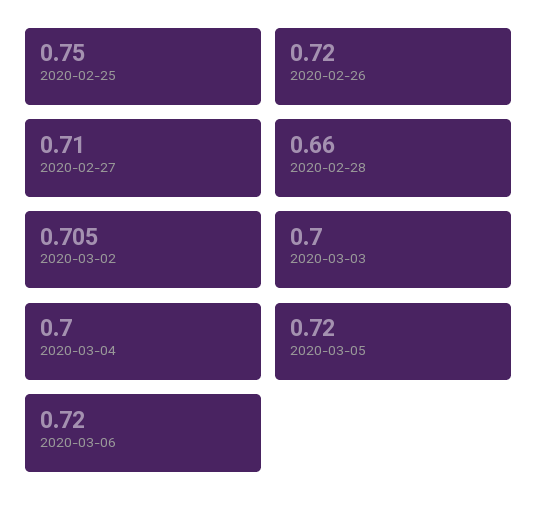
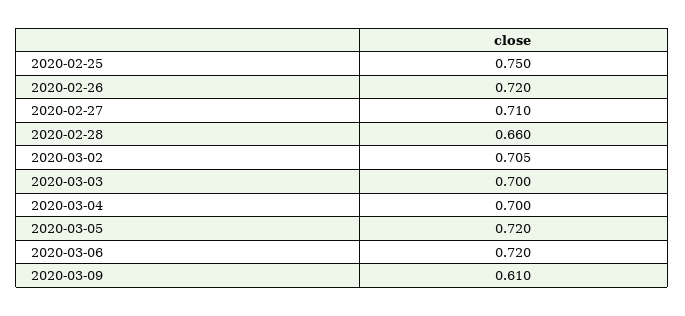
2020-03-09: none -> 0.61

